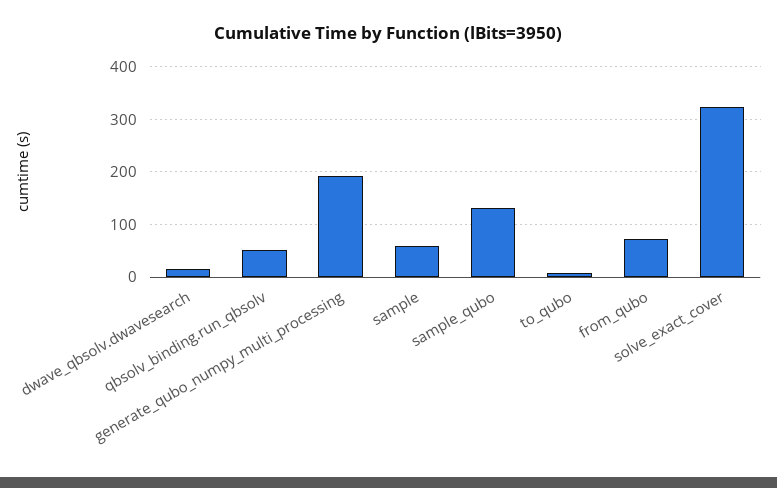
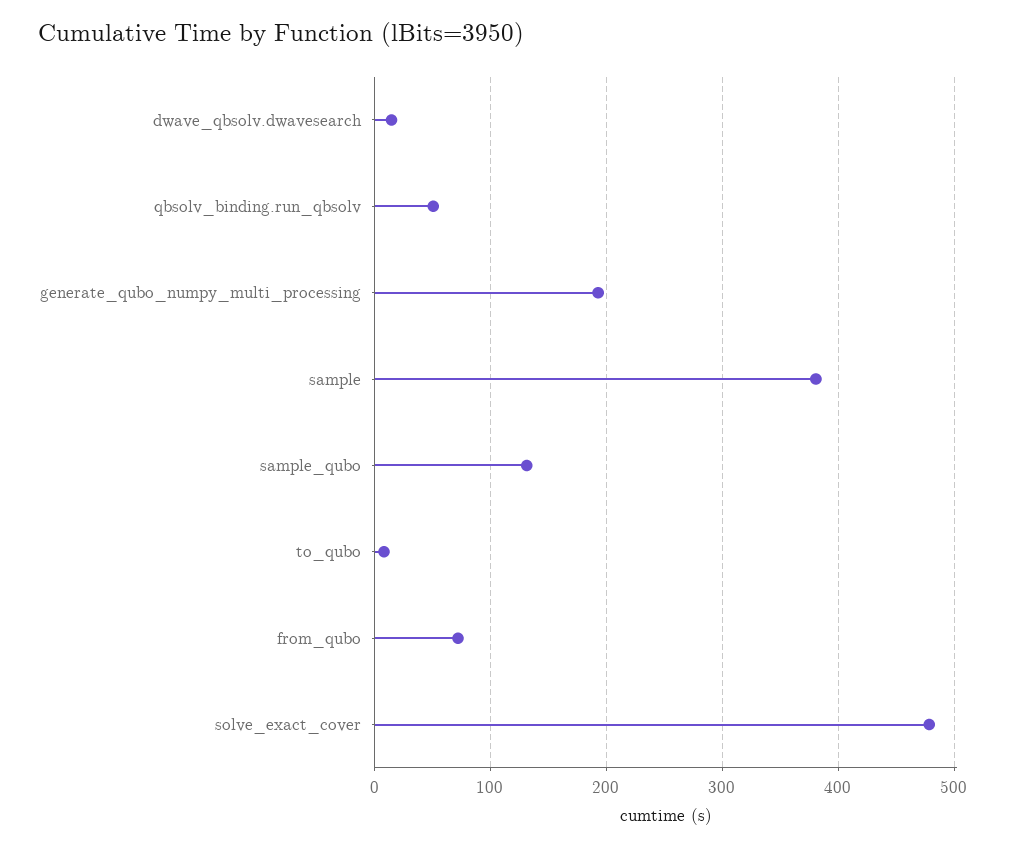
sample: 60 -> 380
solve_exact_cover: 320 -> 480

